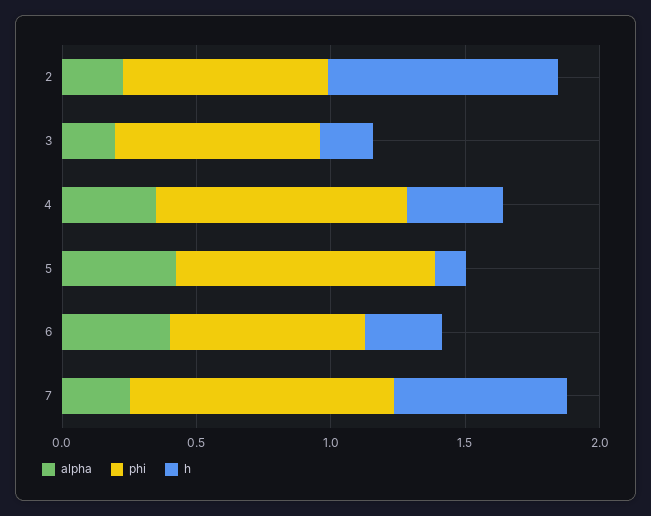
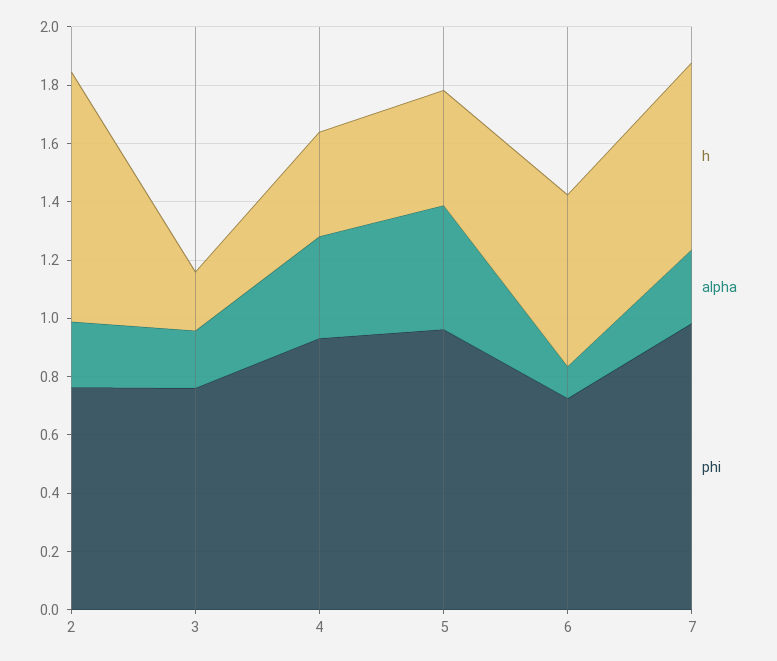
h, 5: 0.1 -> 0.4
alpha, 6: 0.4 -> 0.1
h, 6: 0.3 -> 0.6

